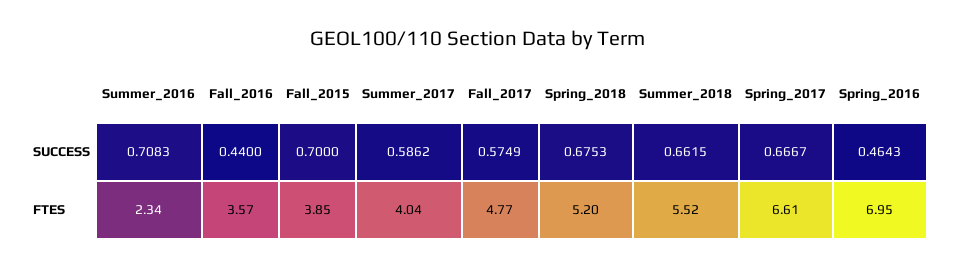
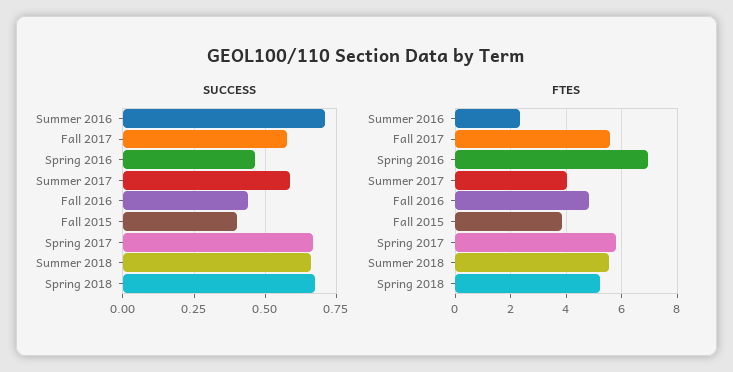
SUCCESS, Fall_2015: 0.7 -> 0.4
FTES, Fall_2016: 3.57 -> 4.75
FTES, Fall_2017: 4.77 -> 5.5
FTES, Spring_2017: 6.61 -> 5.75

